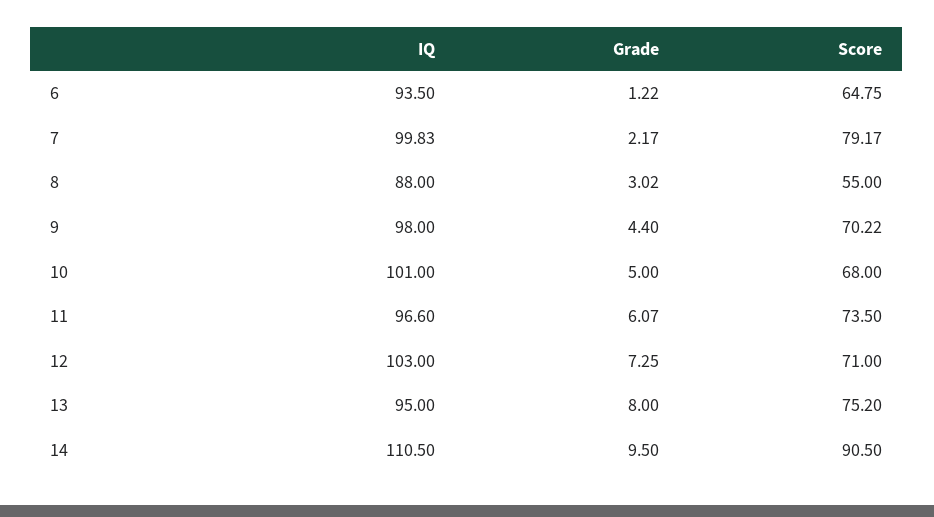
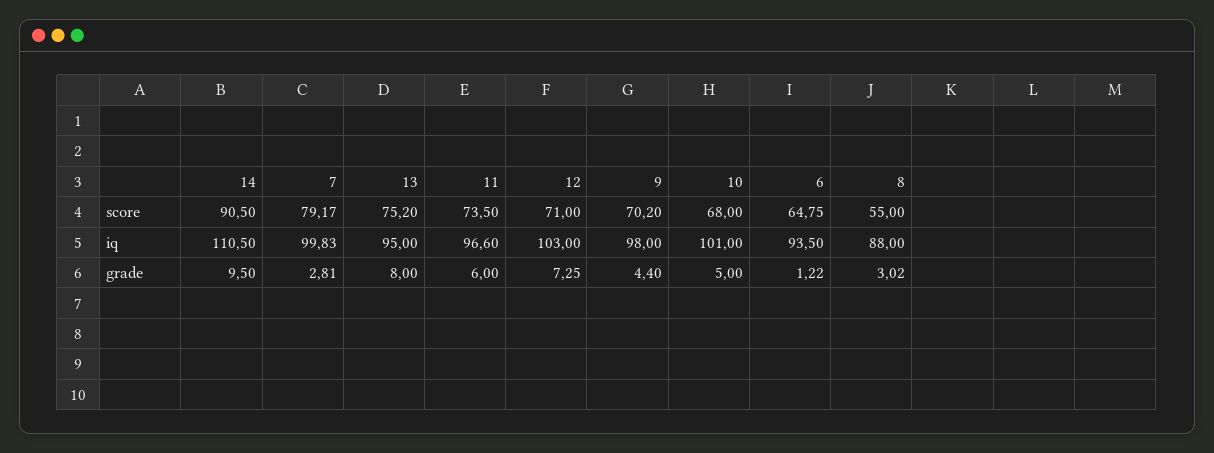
Grade, 7: 2.17 -> 2.81
Score, 9: 70.22 -> 70.2
Grade, 11: 6.07 -> 6

